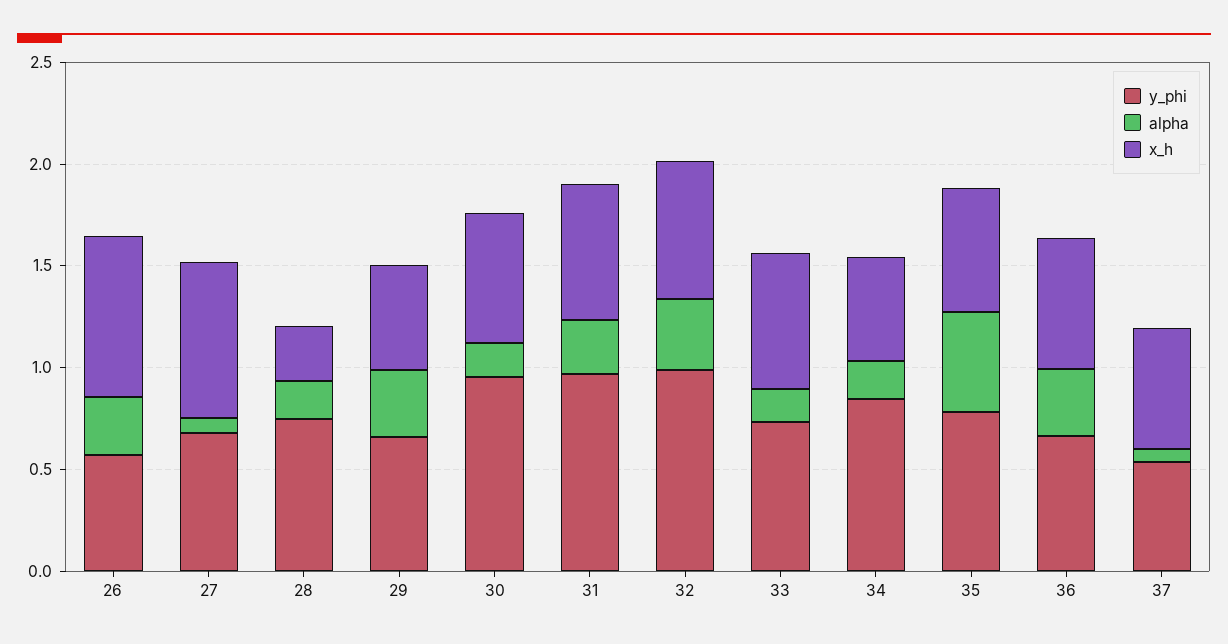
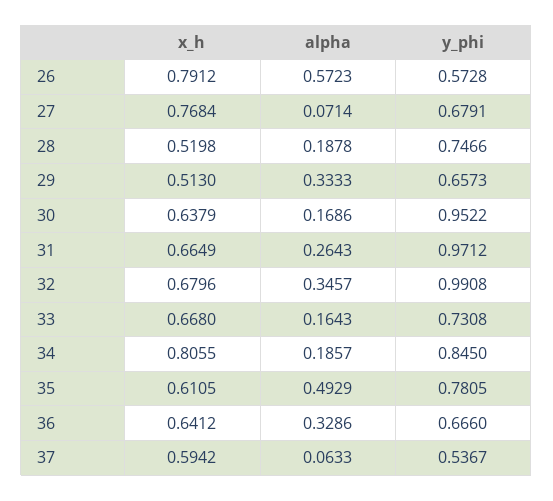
alpha, 26: 0.3 -> 0.5723
x_h, 28: 0.3 -> 0.5198
x_h, 34: 0.5 -> 0.8055

